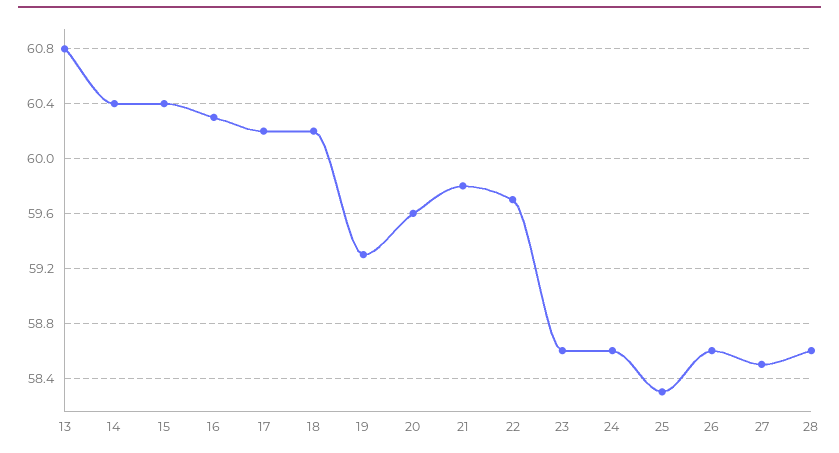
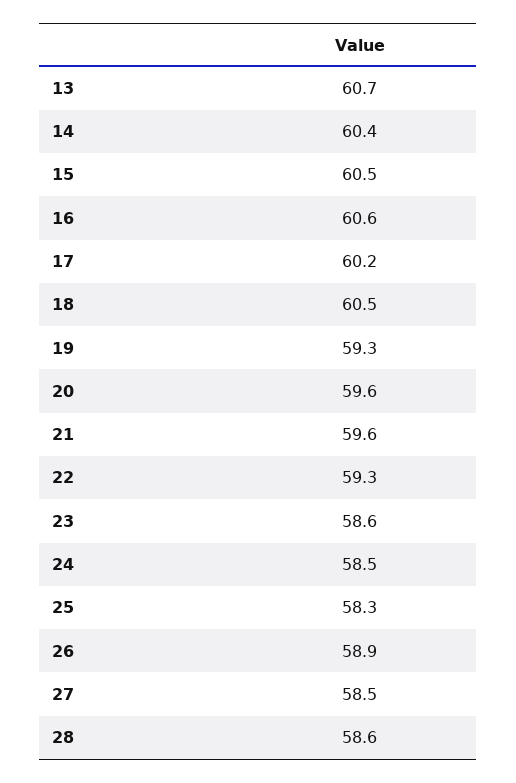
13: 60.8 -> 60.7
15: 60.4 -> 60.5
16: 60.3 -> 60.6
18: 60.2 -> 60.5
21: 59.8 -> 59.6
22: 59.7 -> 59.3
24: 58.6 -> 58.5
26: 58.6 -> 58.9

